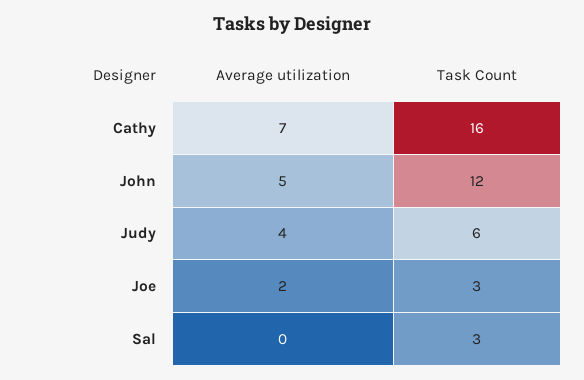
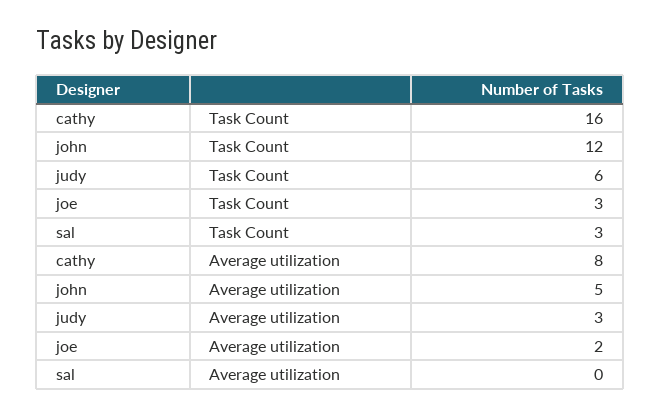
Average utilization, Cathy: 7 -> 8
Average utilization, Judy: 4 -> 3

